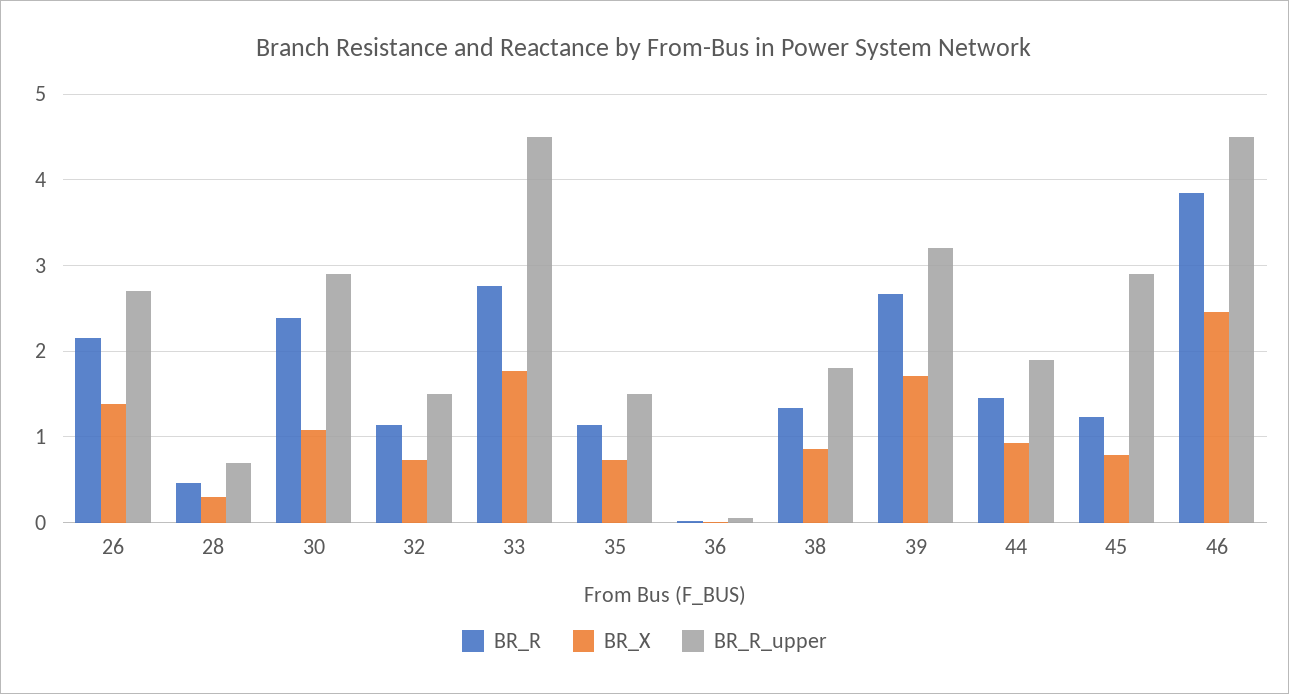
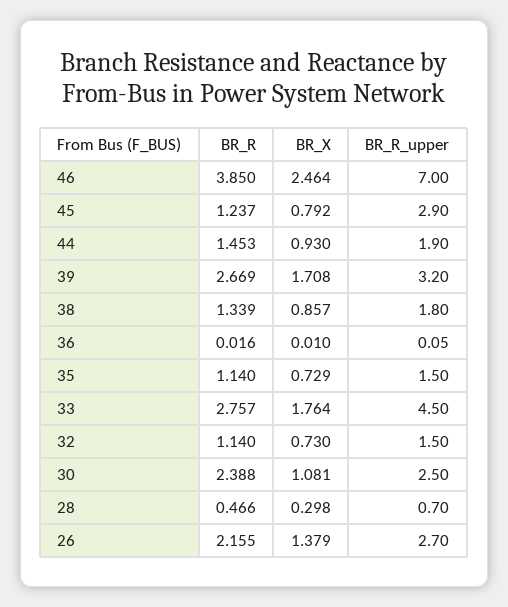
BR_R_upper, 30: 2.9 -> 2.5
BR_R_upper, 46: 4.5 -> 7

